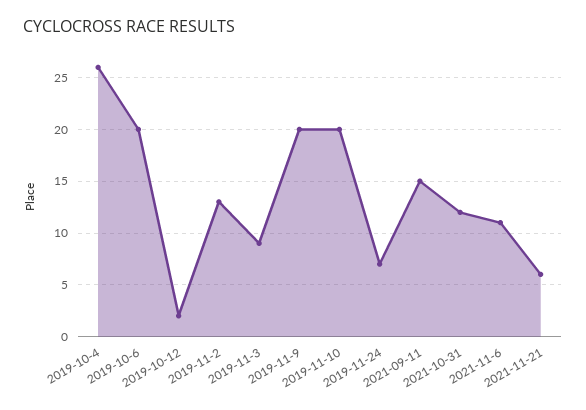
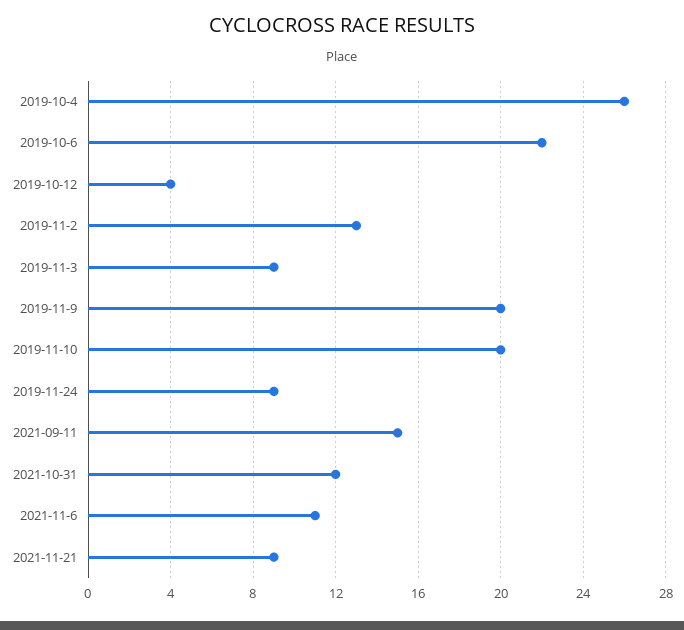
2019-10-6: 20 -> 22
2019-10-12: 2 -> 4
2019-11-24: 7 -> 9
2021-11-21: 6 -> 9

